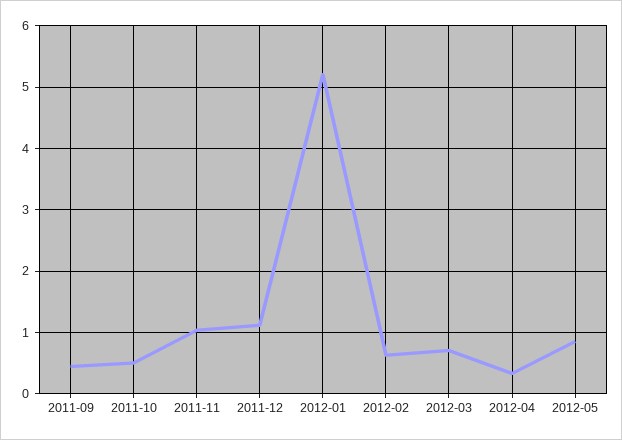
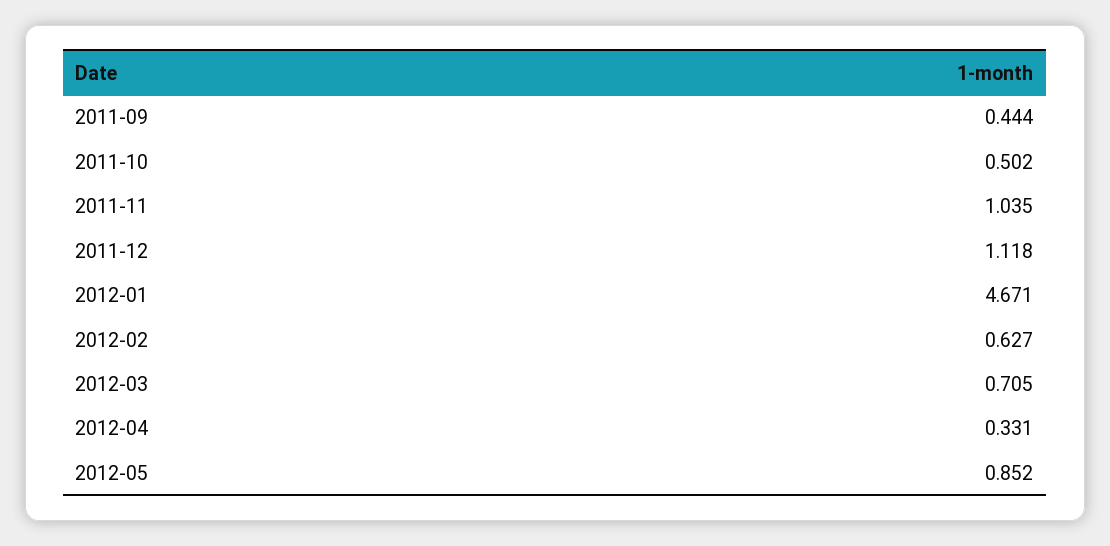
2012-01: 5.2 -> 4.671

